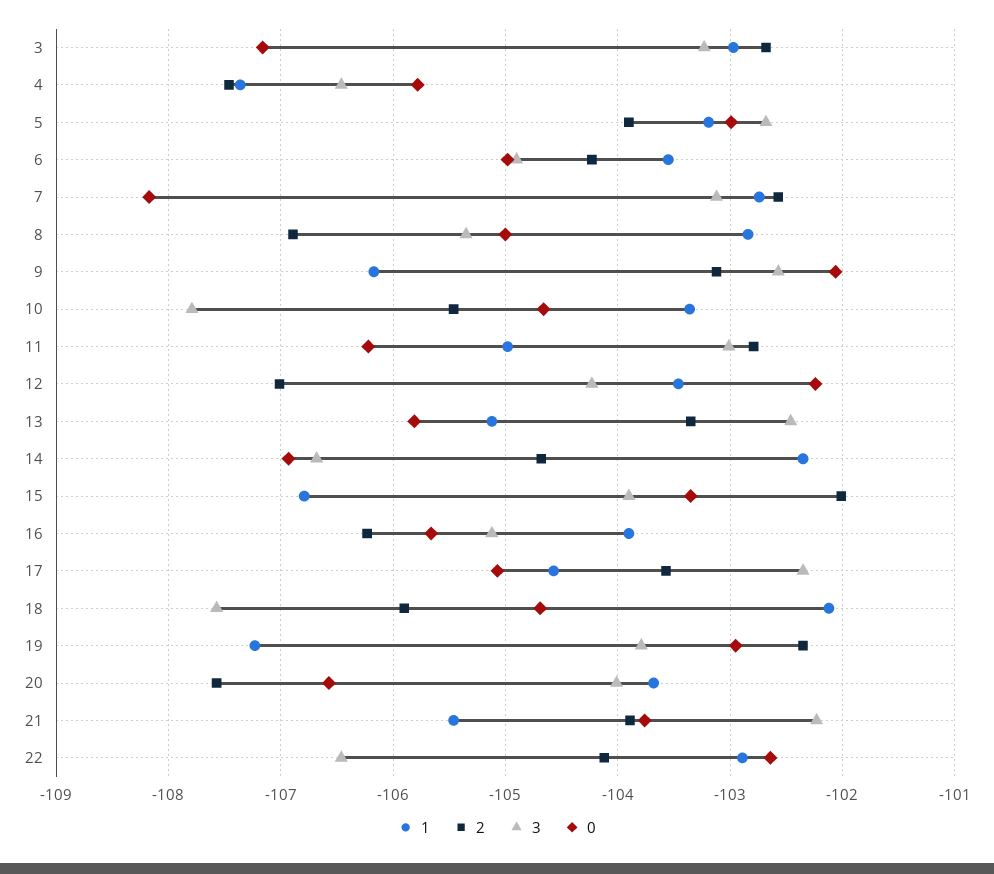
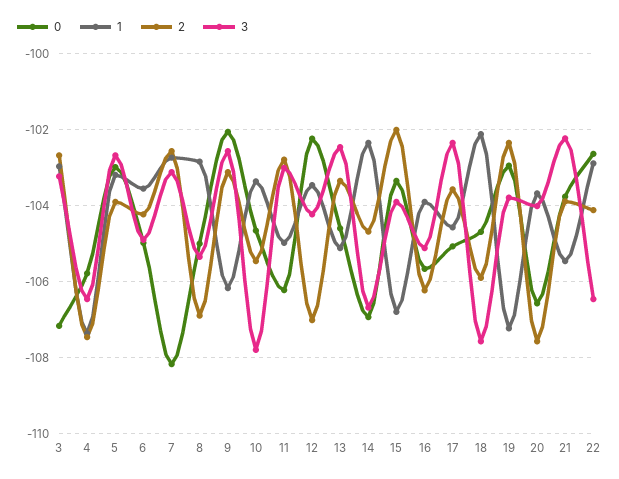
0, 13: -105.8 -> -104.6

